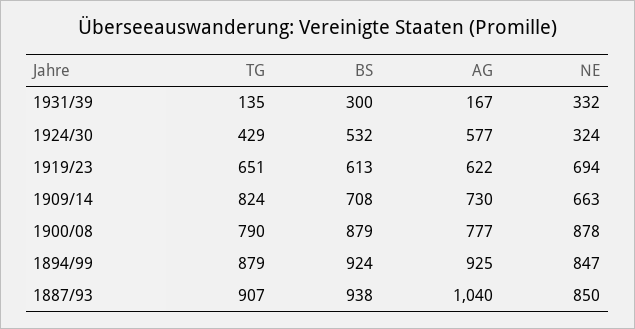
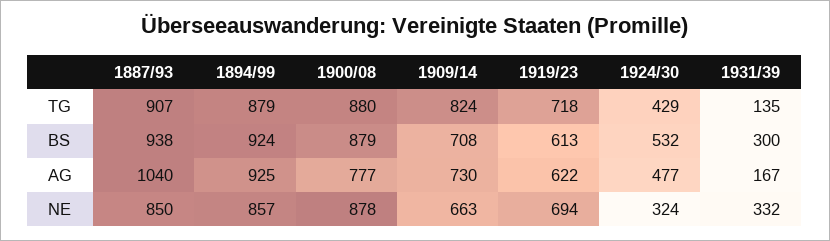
AG, 1924/30: 577 -> 477
TG, 1919/23: 651 -> 718
TG, 1900/08: 790 -> 880
NE, 1894/99: 847 -> 857

